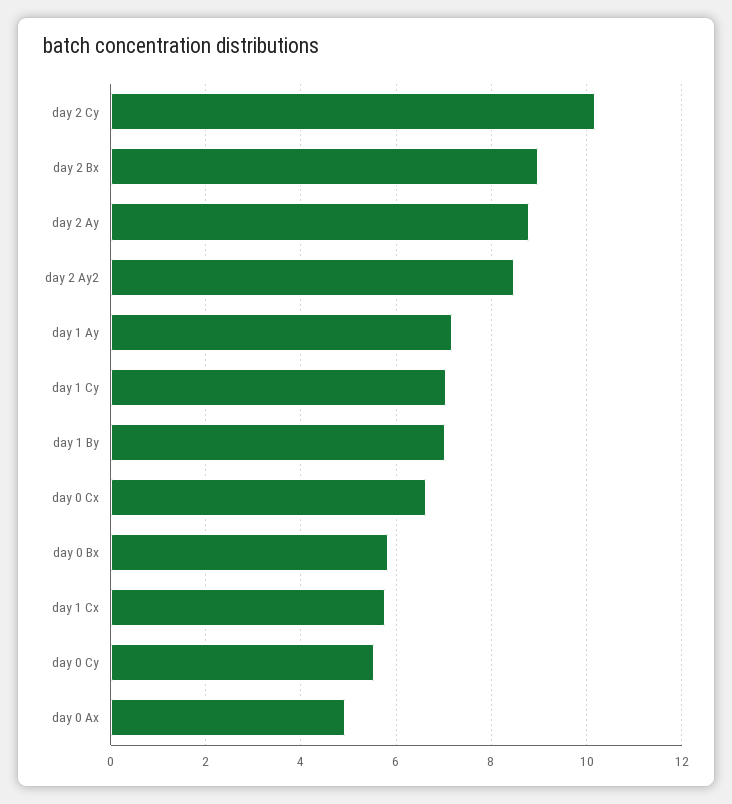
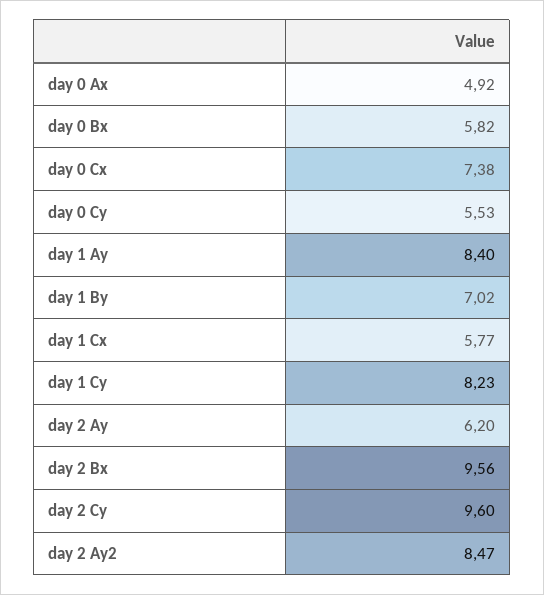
day 2 Cy: 10.2 -> 9.6
day 2 Bx: 9 -> 9.56
day 2 Ay: 8.8 -> 6.2
day 1 Ay: 7.2 -> 8.4
day 1 Cy: 7 -> 8.23
day 0 Cx: 6.6 -> 7.38

